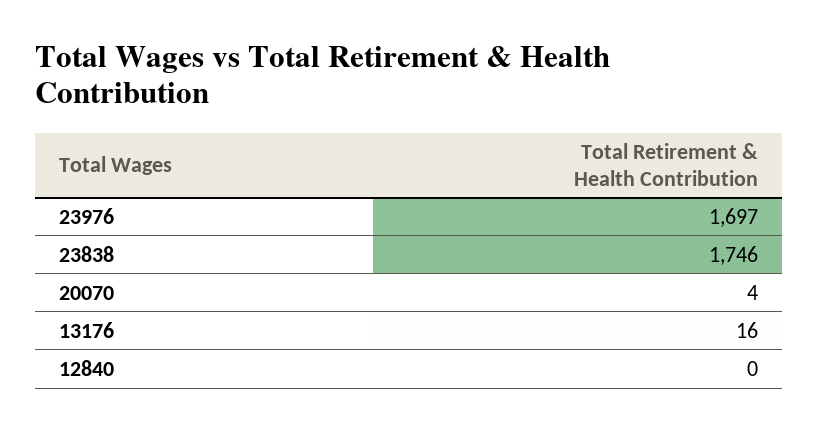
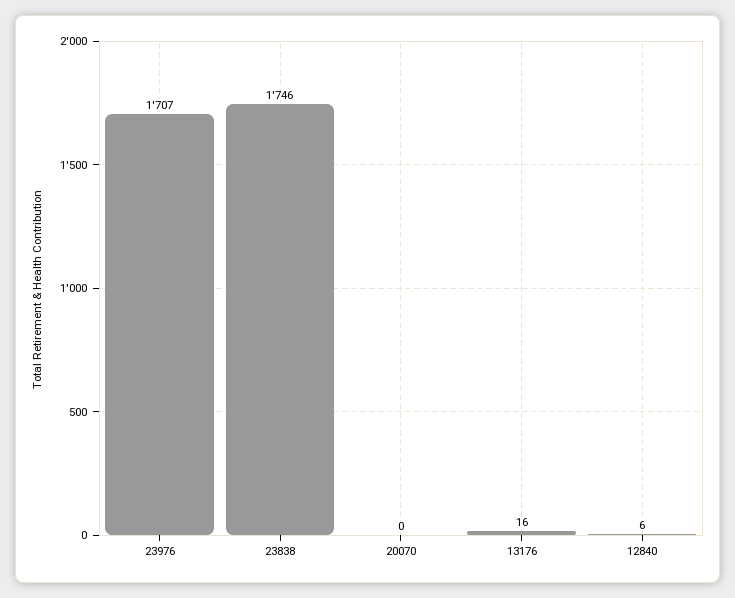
23976: 1697 -> 1707
20070: 4 -> 0
12840: 0 -> 6

